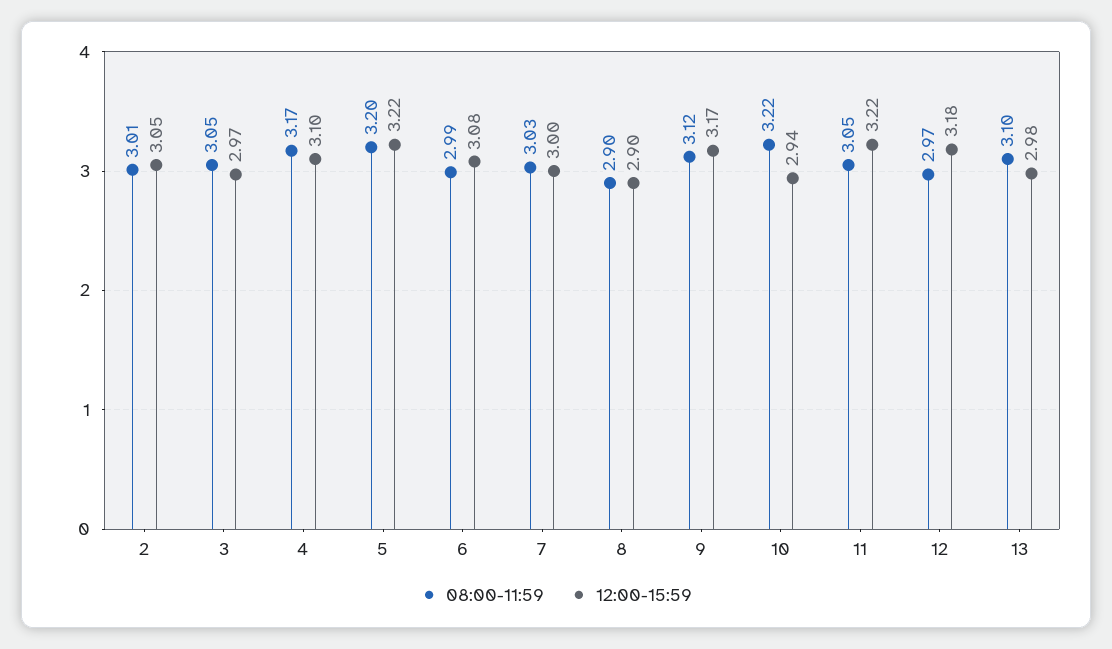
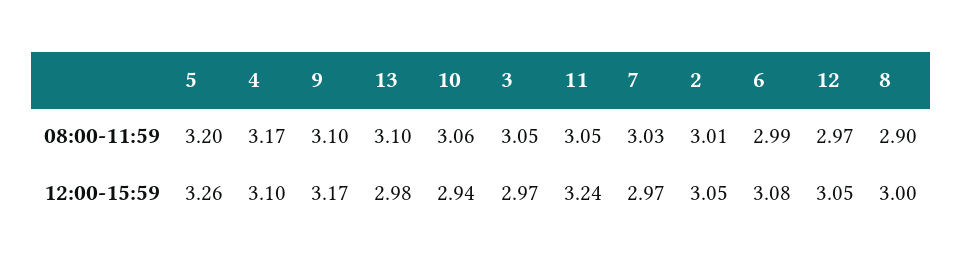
12:00-15:59, 5: 3.22 -> 3.26
12:00-15:59, 7: 3 -> 2.97
12:00-15:59, 8: 2.9 -> 3
08:00-11:59, 9: 3.12 -> 3.1
08:00-11:59, 10: 3.22 -> 3.06
12:00-15:59, 11: 3.22 -> 3.24
12:00-15:59, 12: 3.18 -> 3.05

